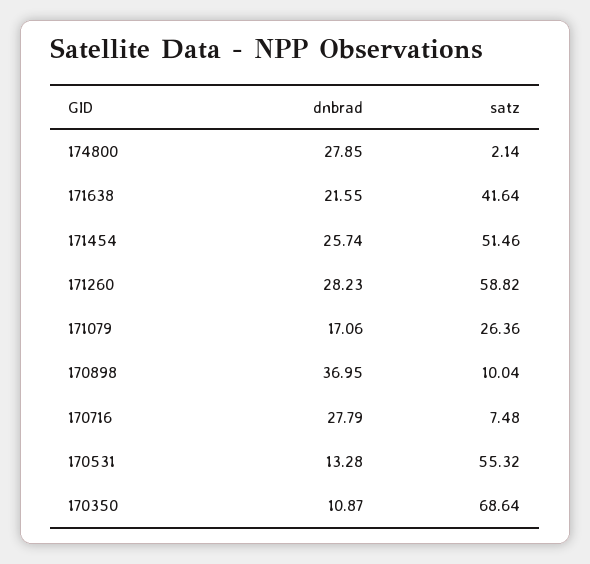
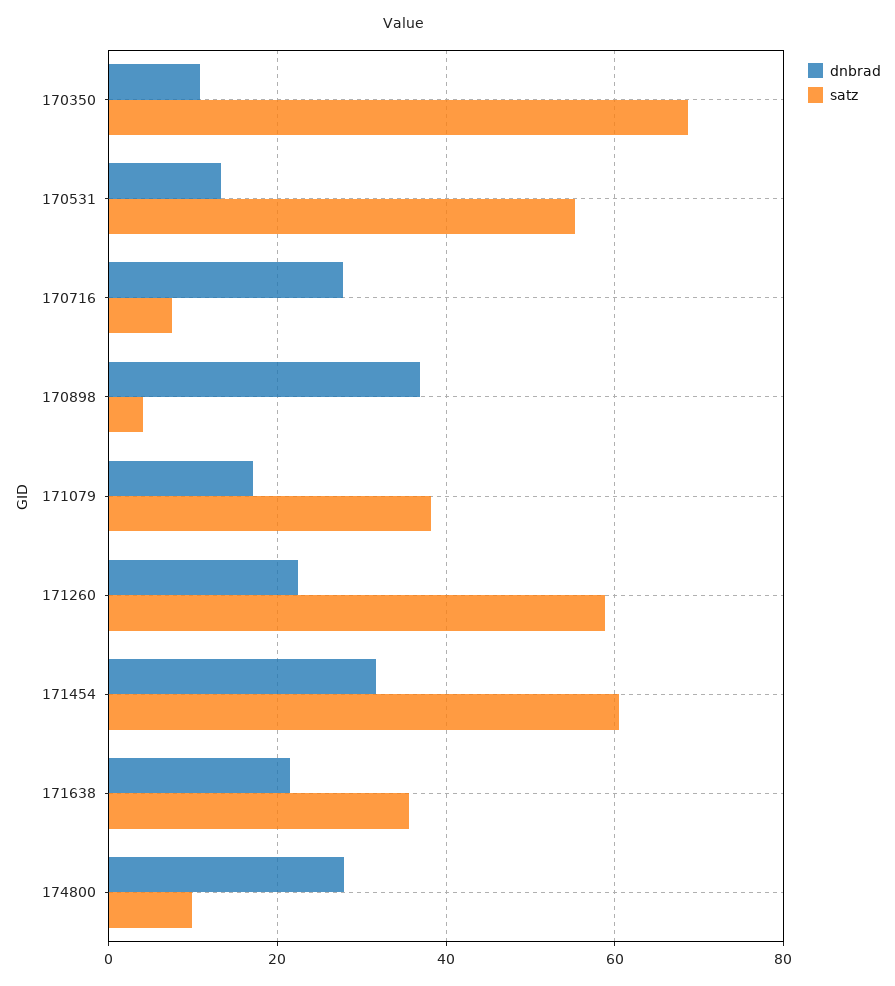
satz, 174800: 2.14 -> 10
satz, 171638: 41.64 -> 36
dnbrad, 171454: 25.74 -> 32
satz, 171454: 51.46 -> 60
dnbrad, 171260: 28.23 -> 22
satz, 171079: 26.36 -> 38
satz, 170898: 10.04 -> 4

